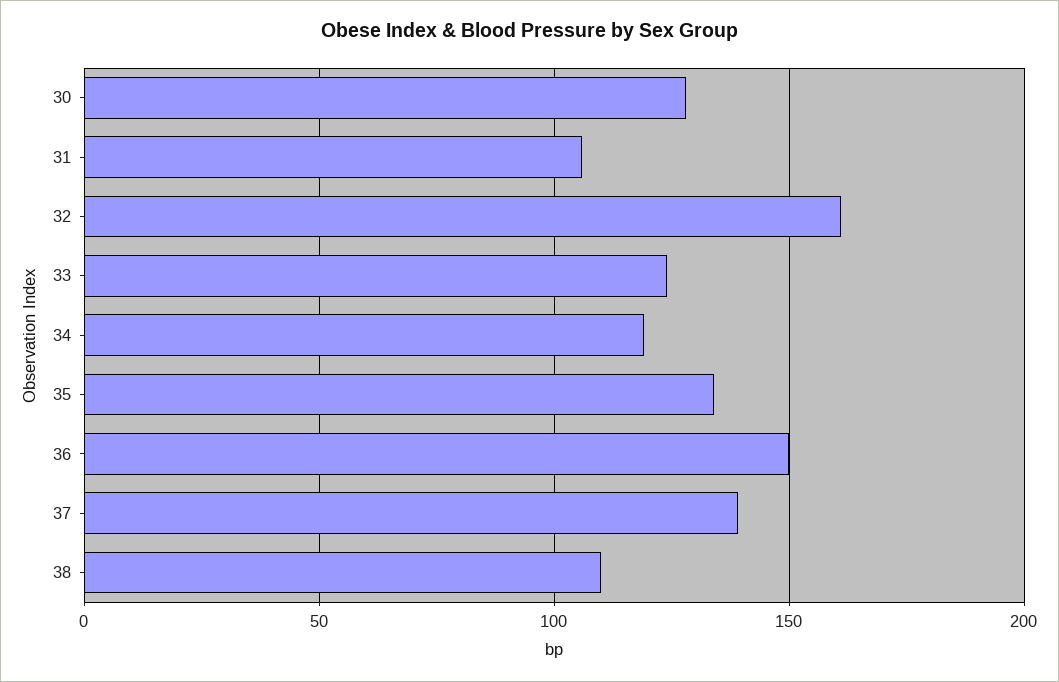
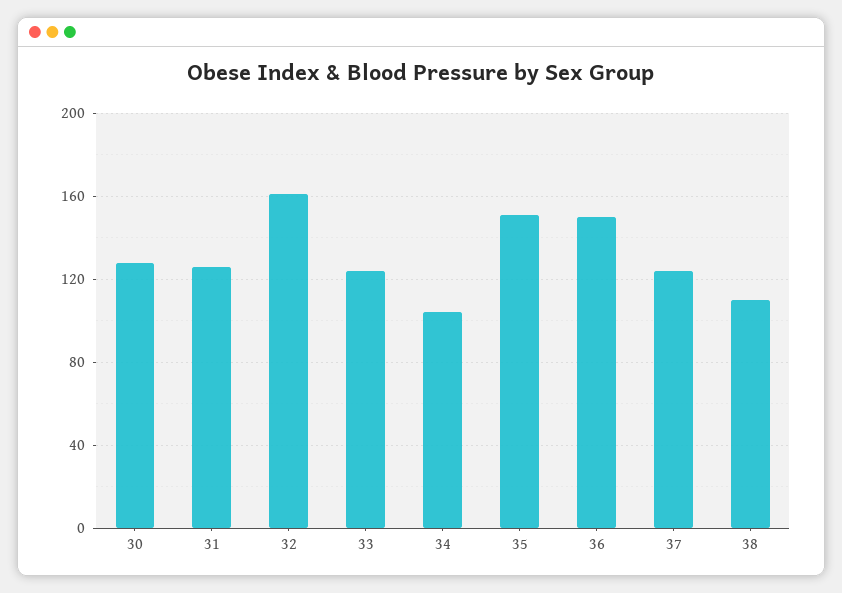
31: 105 -> 125
34: 120 -> 105
35: 135 -> 150
37: 140 -> 125

